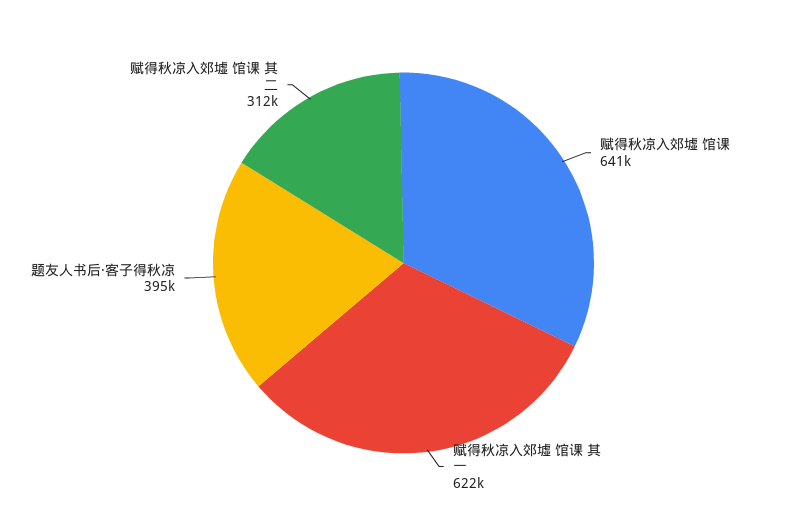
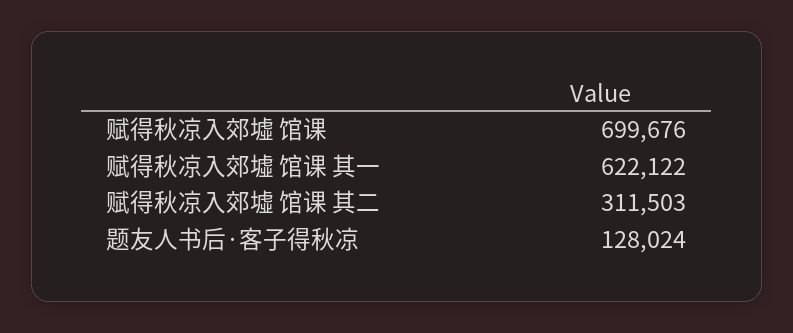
赋得秋凉入郊墟 馆课: 641000 -> 699676
题友人书后·客子得秋凉: 395000 -> 128024

